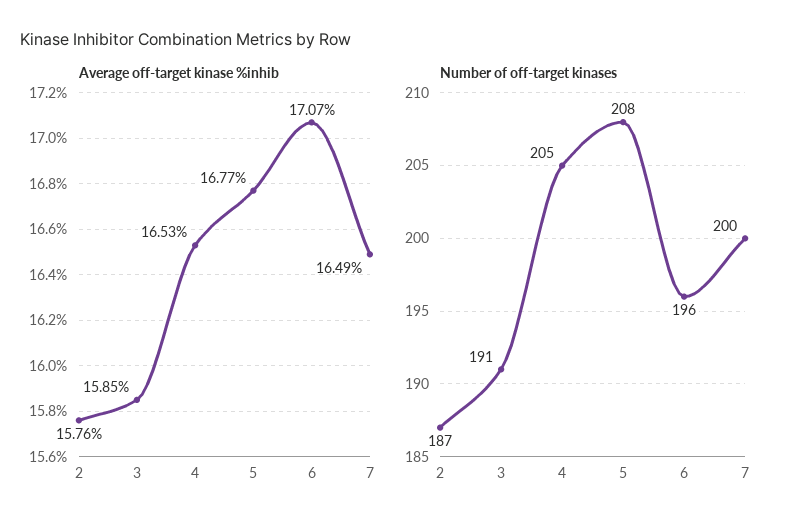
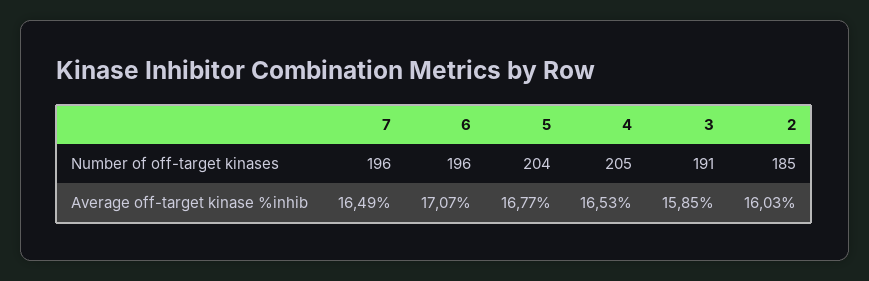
Average off-target kinase %inhib, 2: 15.76 -> 16.03
Number of off-target kinases, 2: 187 -> 185
Number of off-target kinases, 5: 208 -> 204
Number of off-target kinases, 7: 200 -> 196

